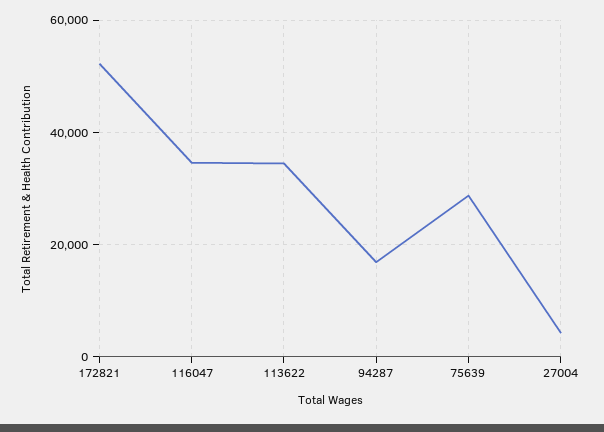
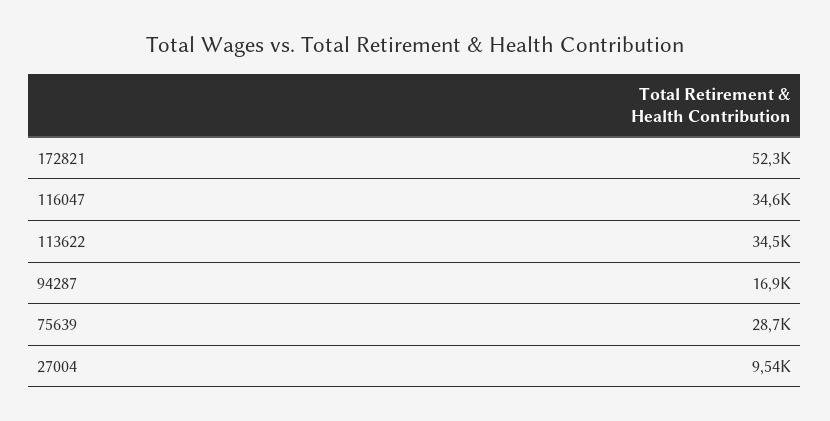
27004: 4000 -> 9540

